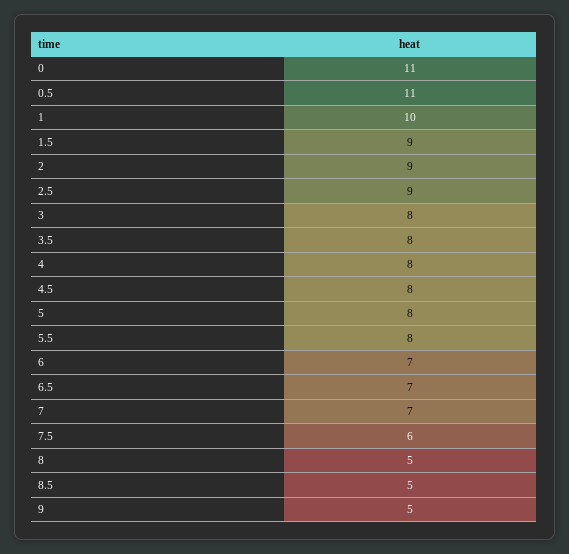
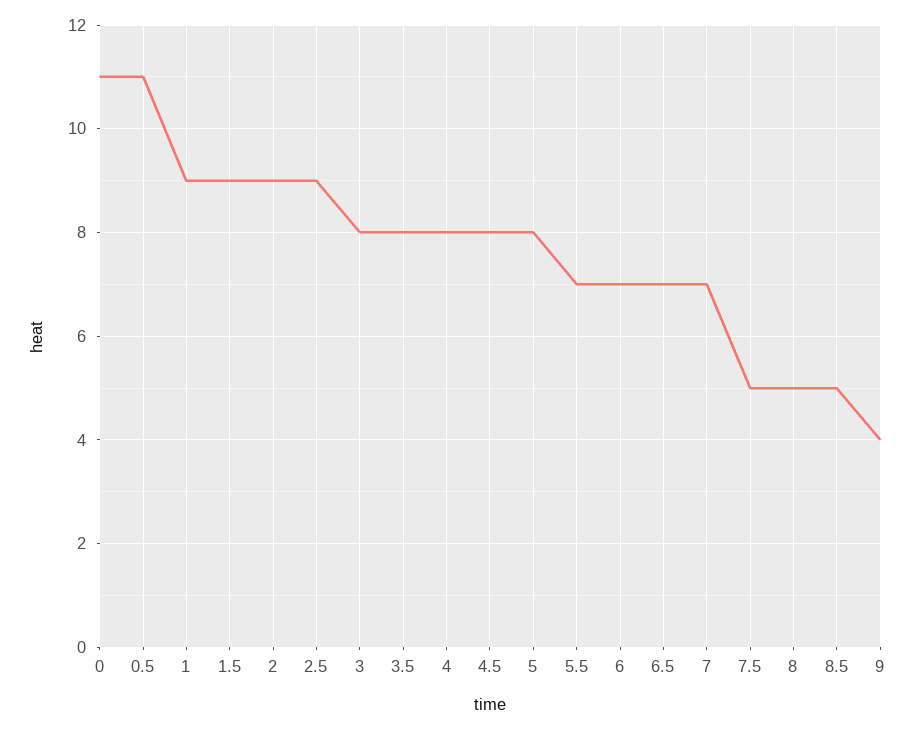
1: 10 -> 9
5.5: 8 -> 7
7.5: 6 -> 5
9: 5 -> 4

